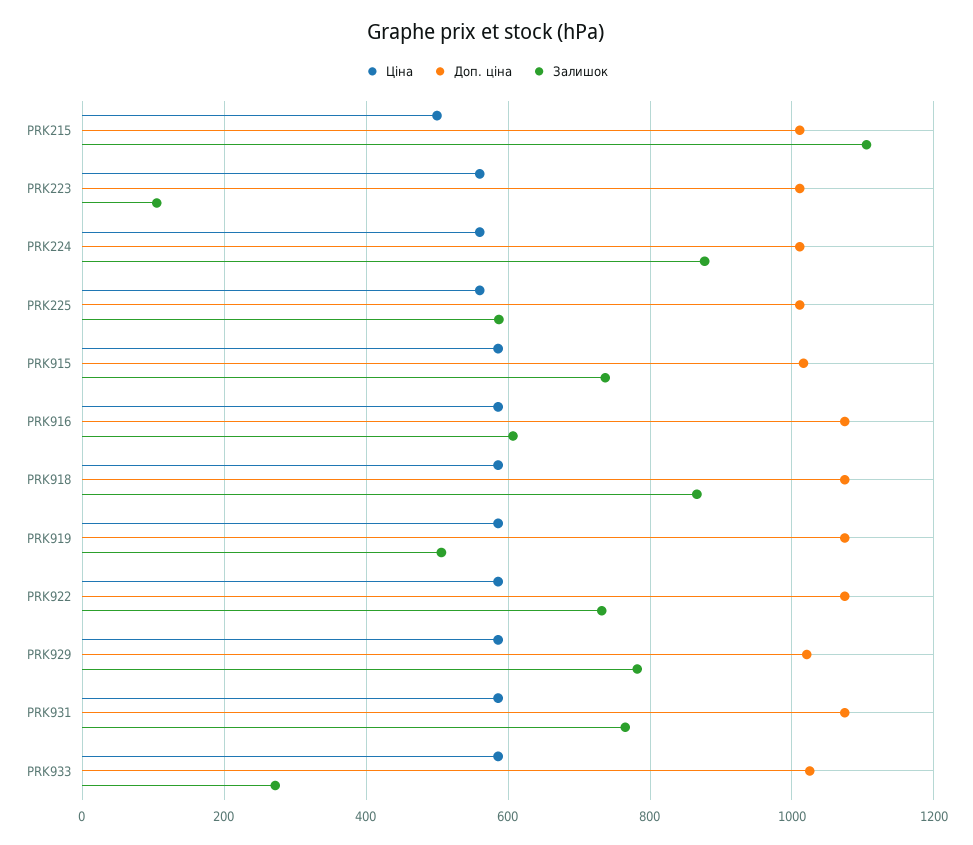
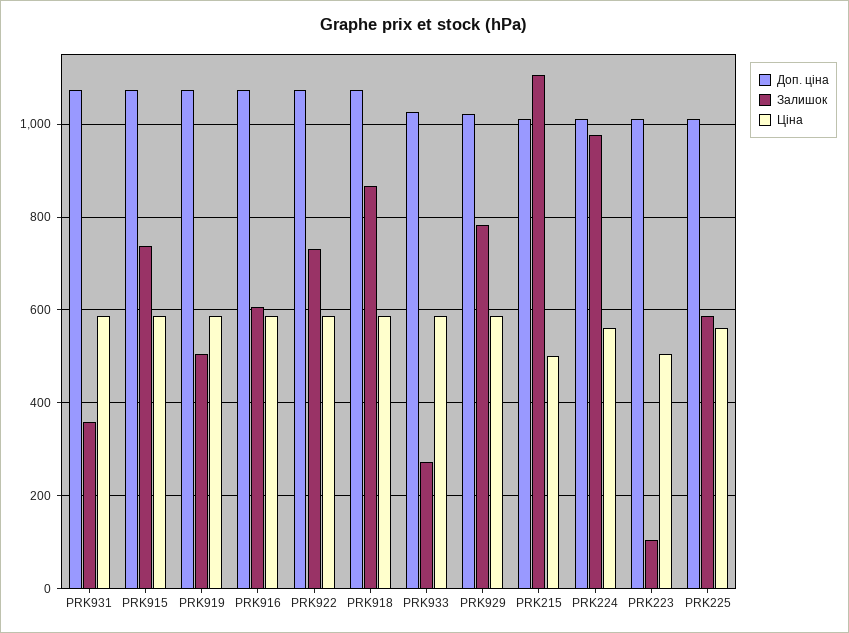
Ціна, PRK223: 560 -> 500
Залишок, PRK224: 880 -> 980
Доп. ціна, PRK915: 1020 -> 1080
Залишок, PRK931: 760 -> 360

